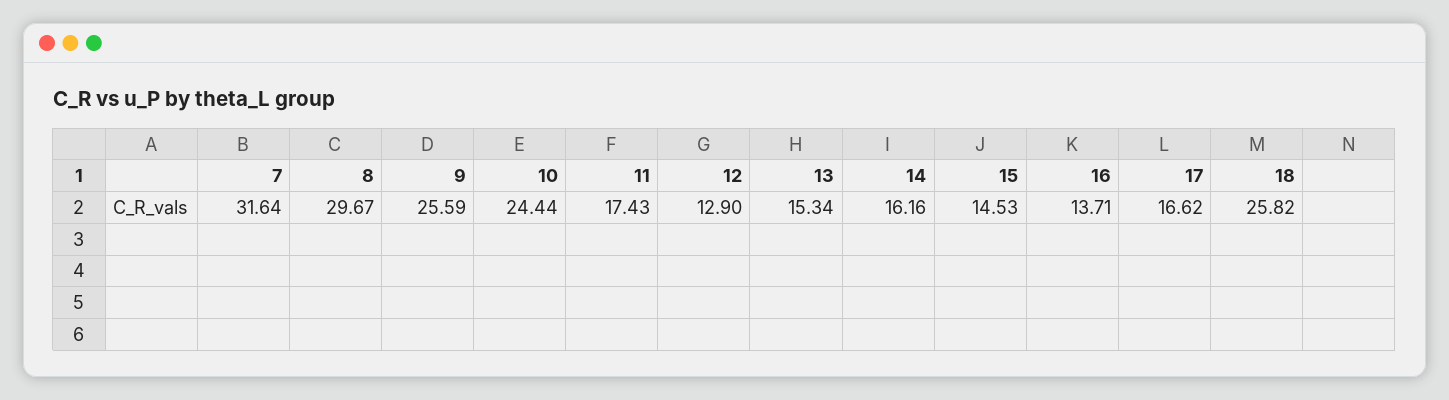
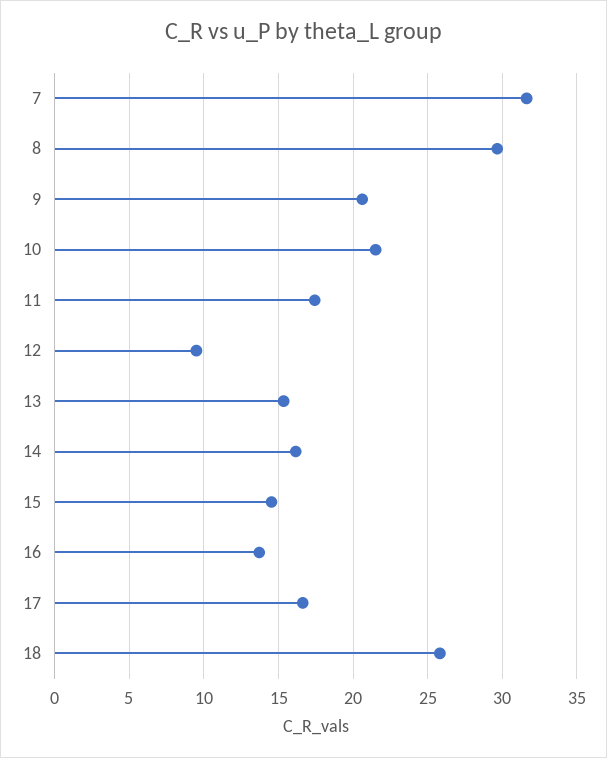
9: 25.59 -> 20.5
10: 24.44 -> 21.5
12: 12.9 -> 9.5

